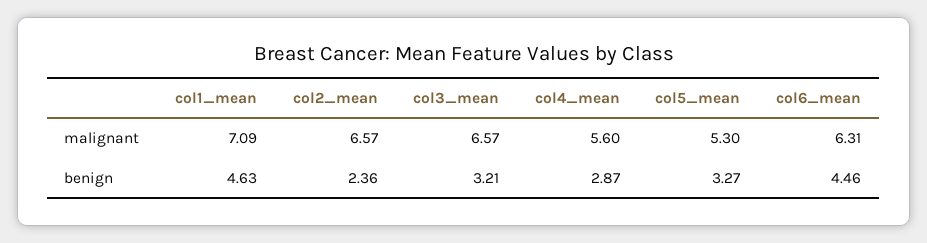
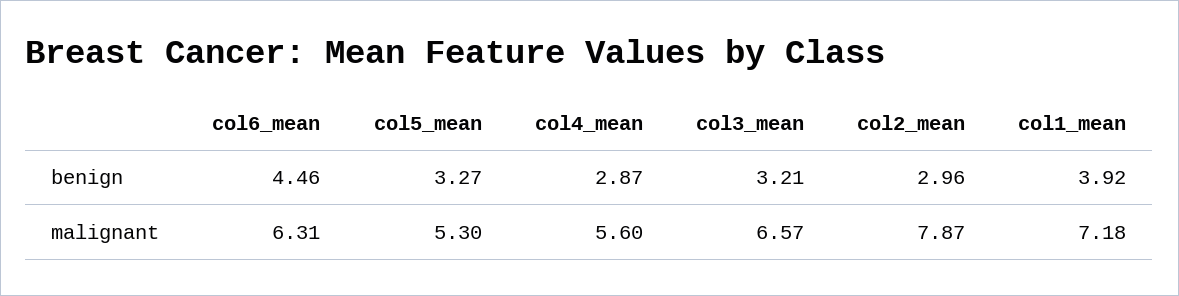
col1_mean, malignant: 7.09 -> 7.18
col2_mean, malignant: 6.57 -> 7.87
col1_mean, benign: 4.63 -> 3.92
col2_mean, benign: 2.36 -> 2.96

